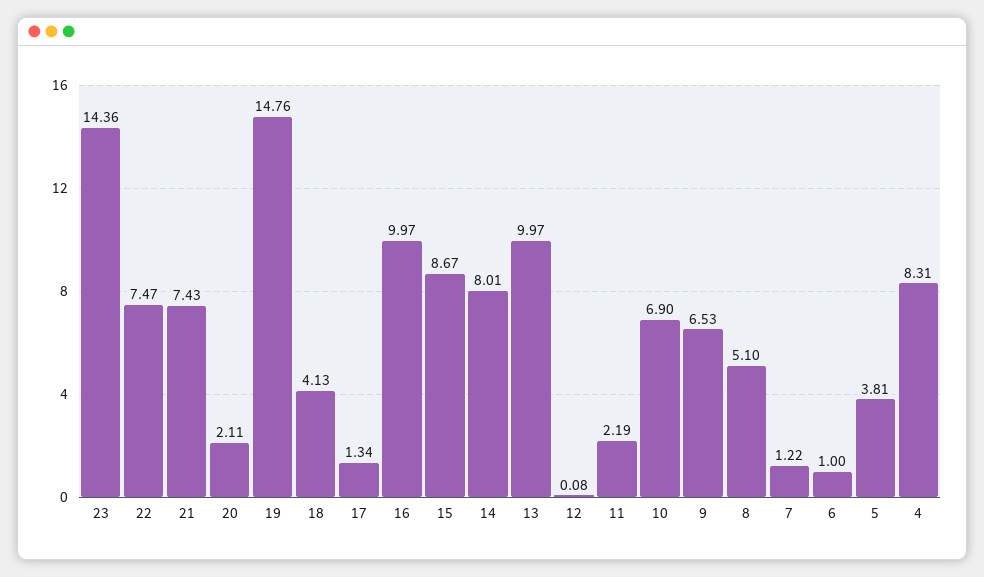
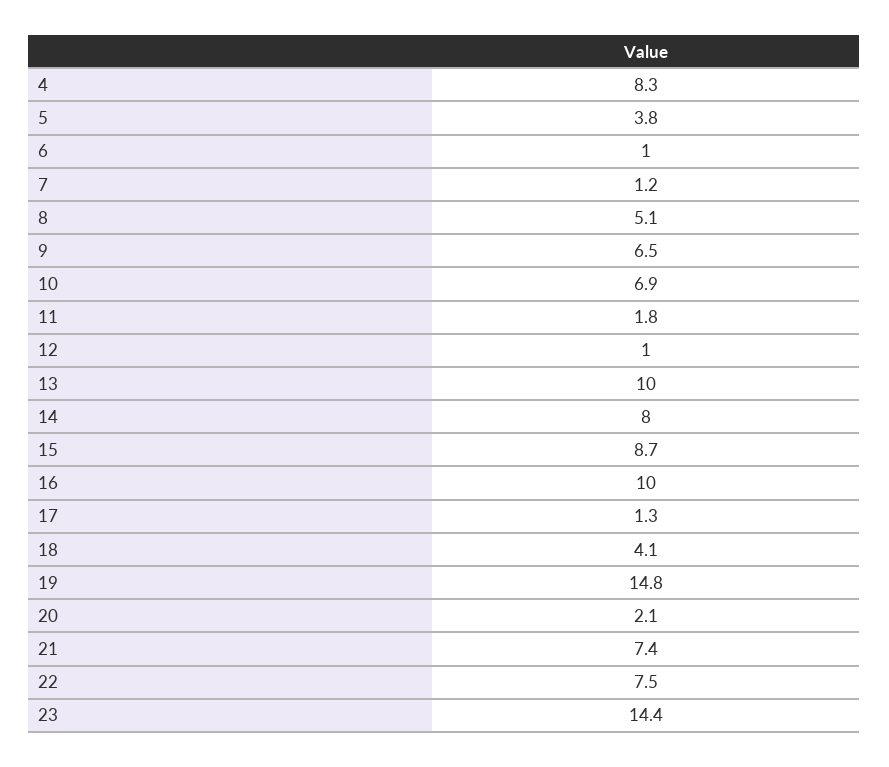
12: 0.08 -> 1
11: 2.19 -> 1.8

